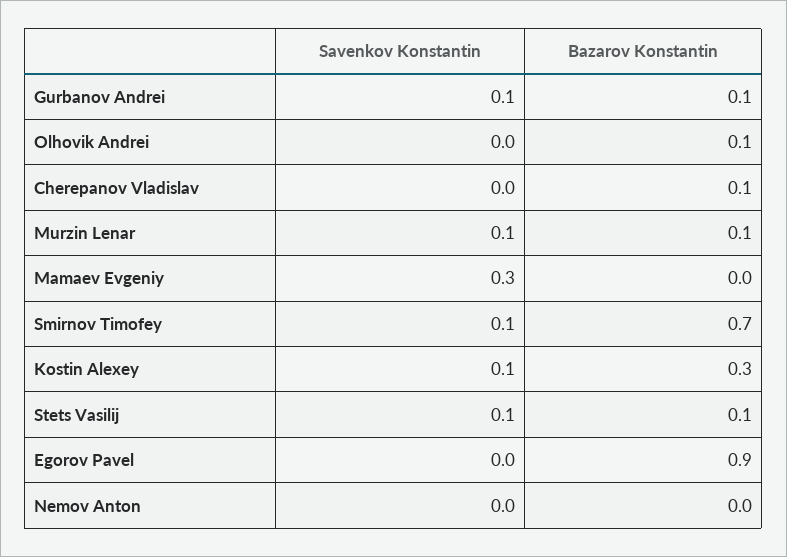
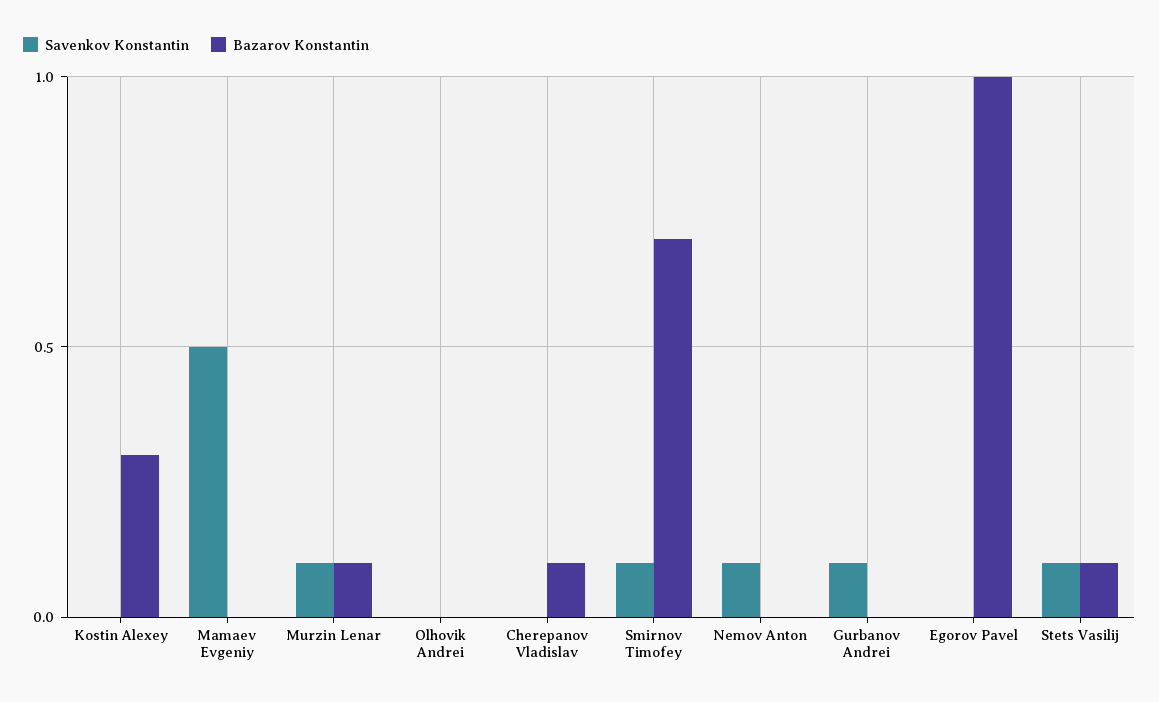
Bazarov Konstantin, Gurbanov Andrei: 0.1 -> 0
Bazarov Konstantin, Olhovik Andrei: 0.1 -> 0
Savenkov Konstantin, Mamaev Evgeniy: 0.3 -> 0.5
Savenkov Konstantin, Kostin Alexey: 0.1 -> 0
Bazarov Konstantin, Egorov Pavel: 0.9 -> 1
Savenkov Konstantin, Nemov Anton: 0 -> 0.1

